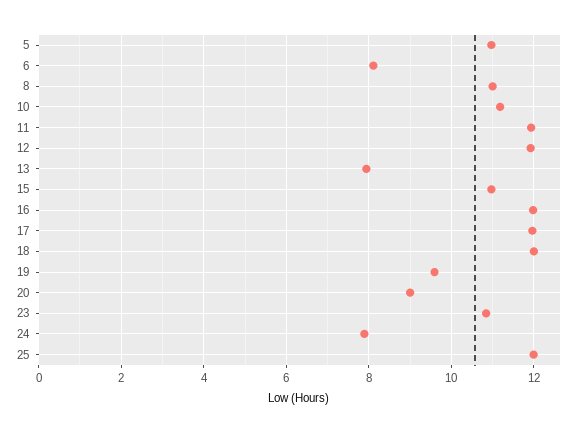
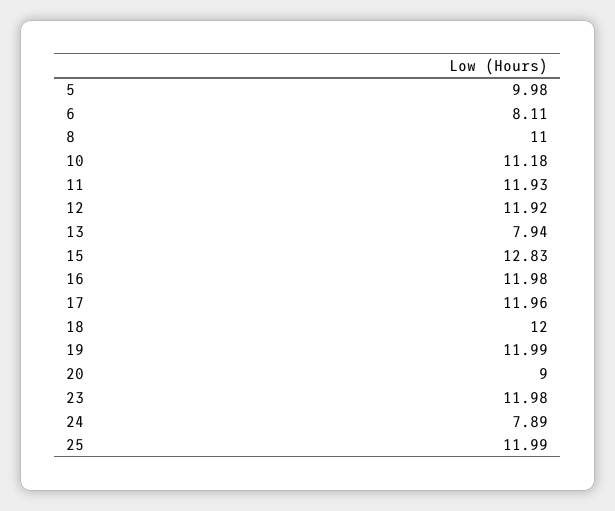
5: 11 -> 9.98
15: 11 -> 12.83
19: 9.6 -> 11.99
23: 10.8 -> 11.98

